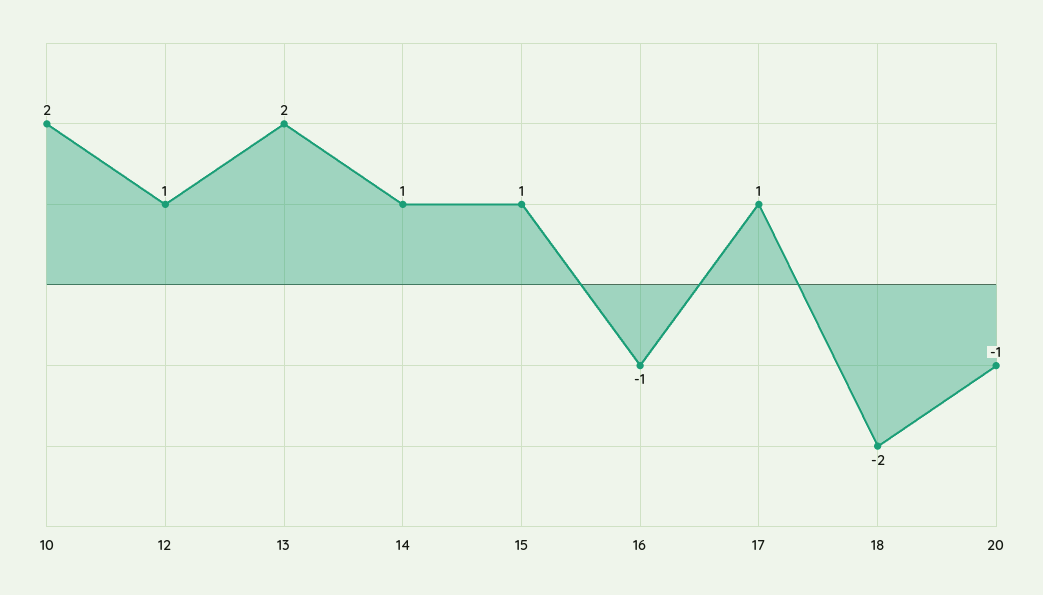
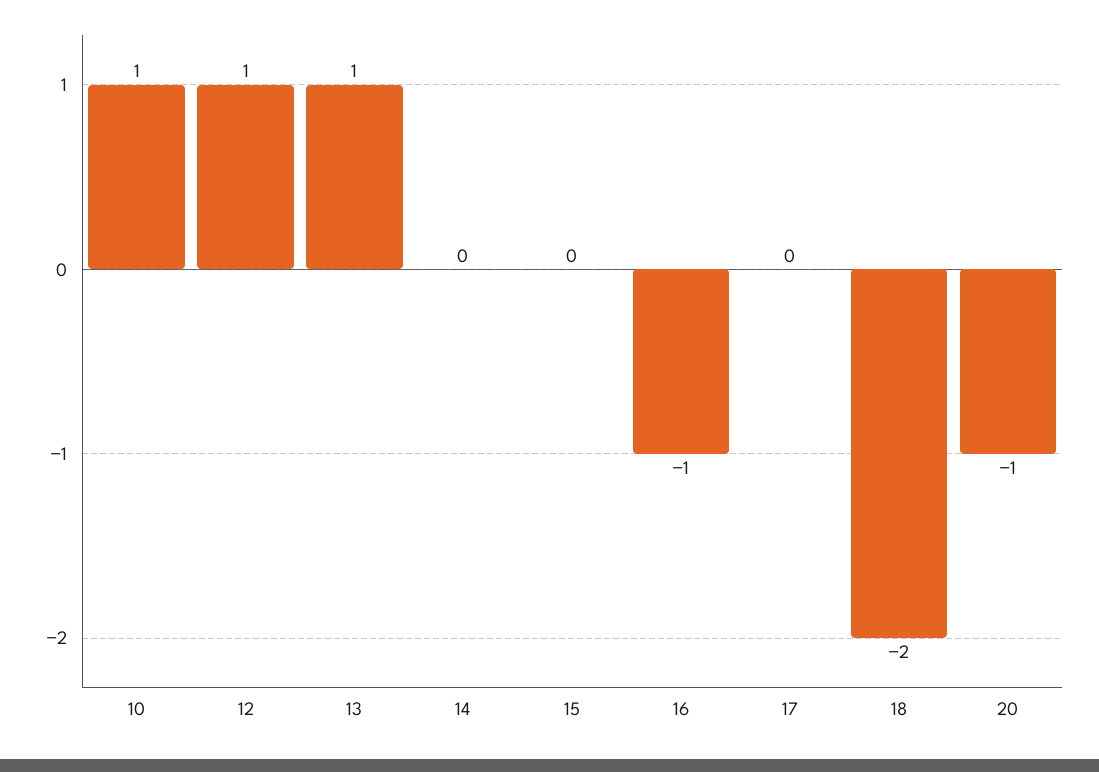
10: 2 -> 1
13: 2 -> 1
14: 1 -> 0
15: 1 -> 0
17: 1 -> 0

